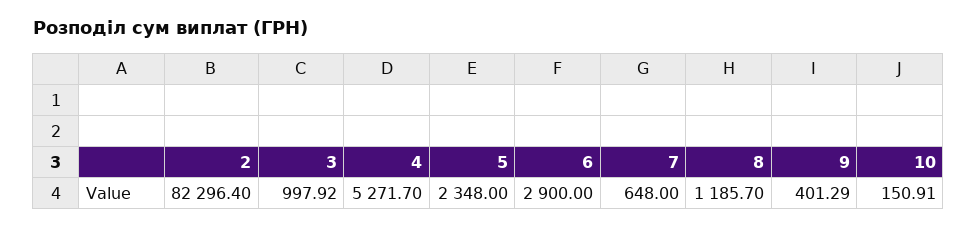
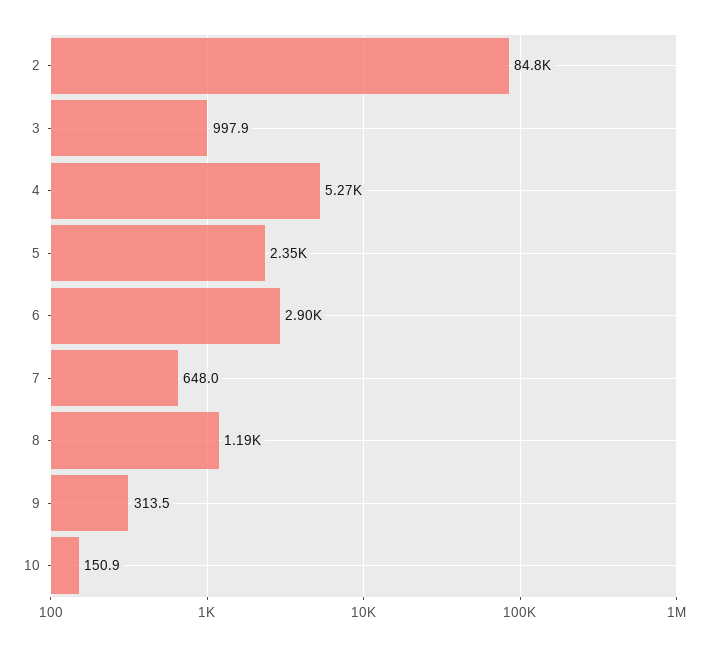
2: 82296.4 -> 84800
9: 401.29 -> 313.5

